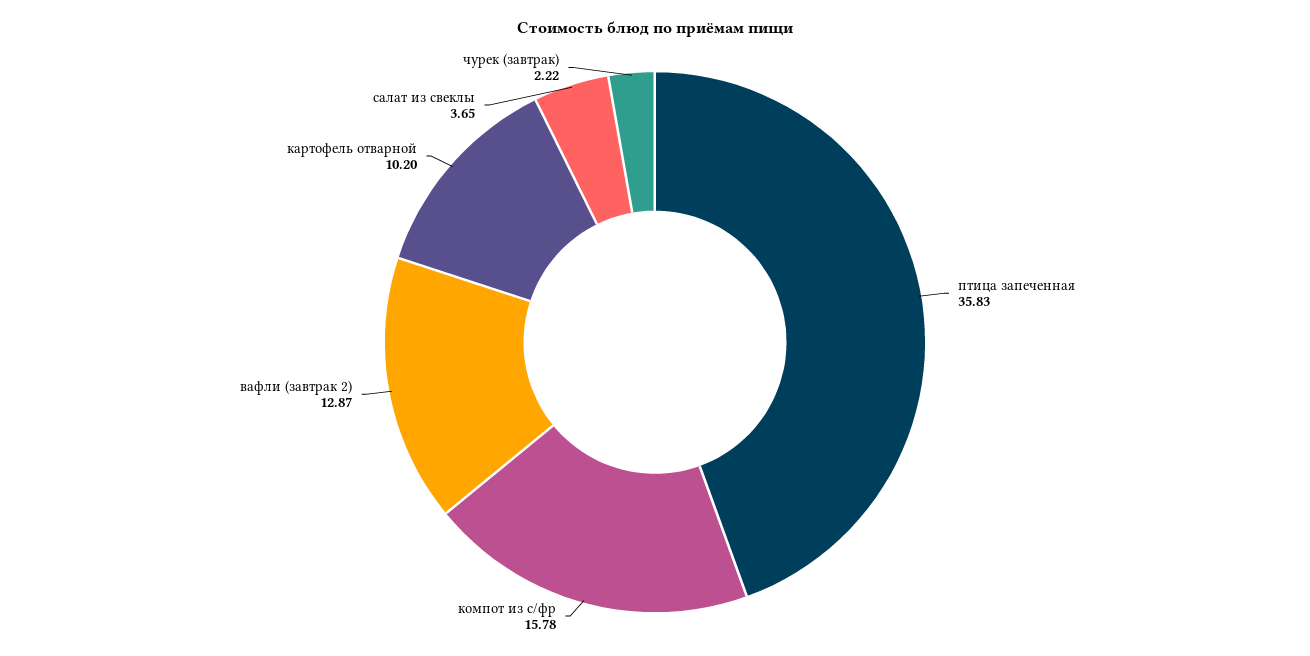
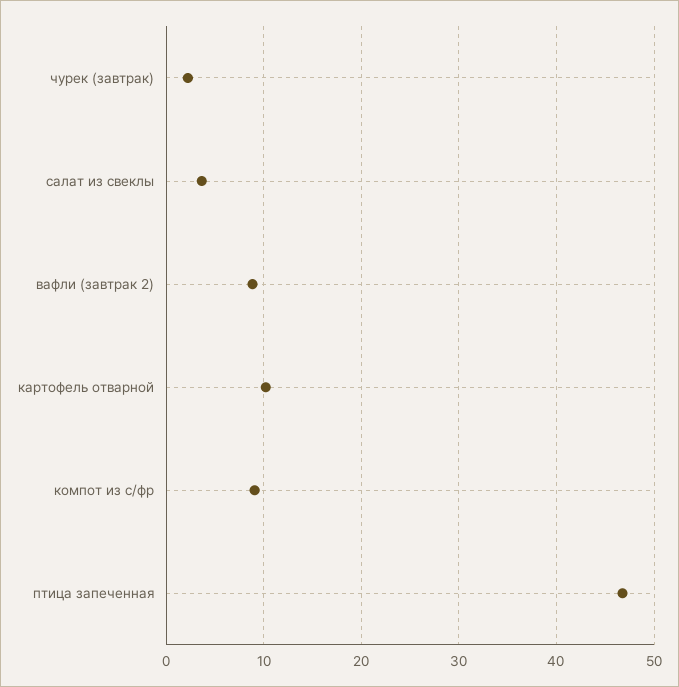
птица запеченная: 35.83 -> 47
компот из с/фр: 15.78 -> 9
вафли (завтрак 2): 12.87 -> 9

